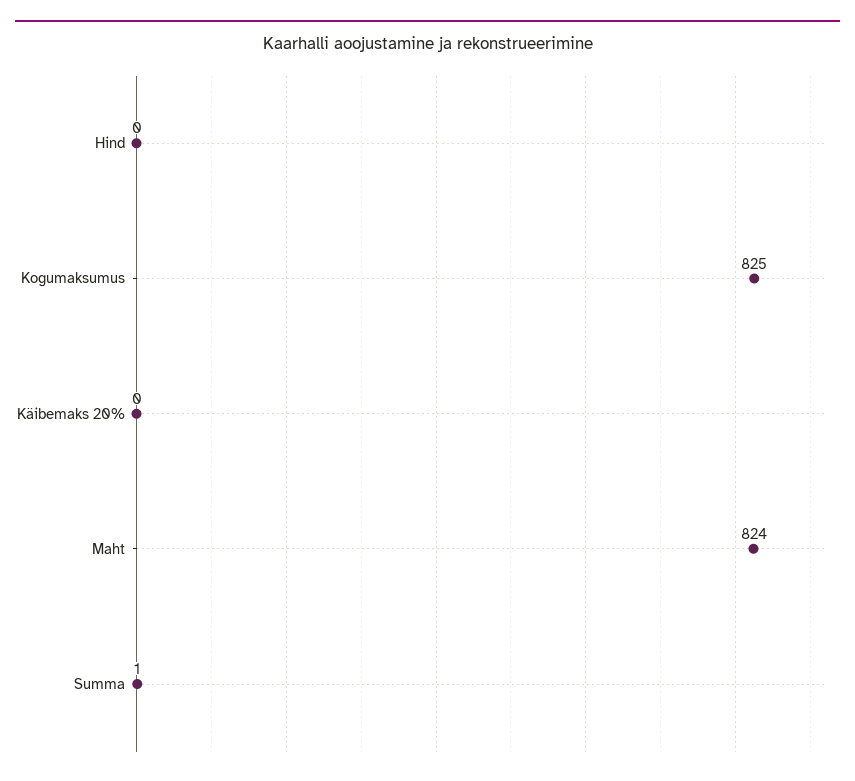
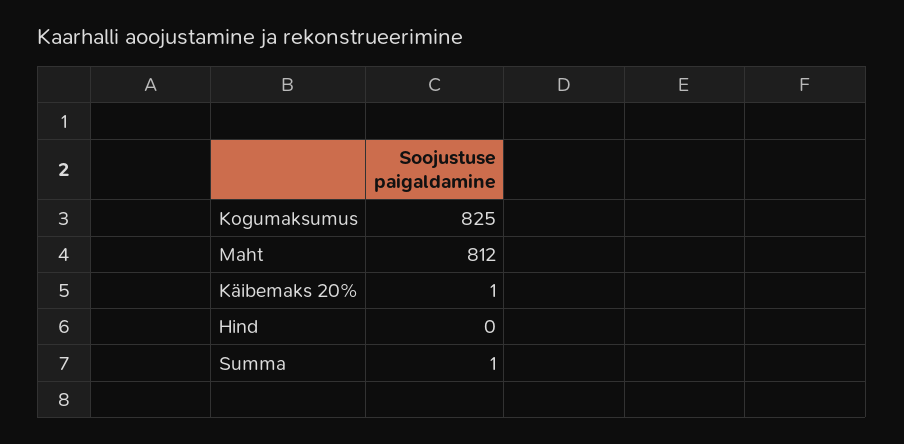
Käibemaks 20%: 0 -> 1
Maht: 824 -> 812

